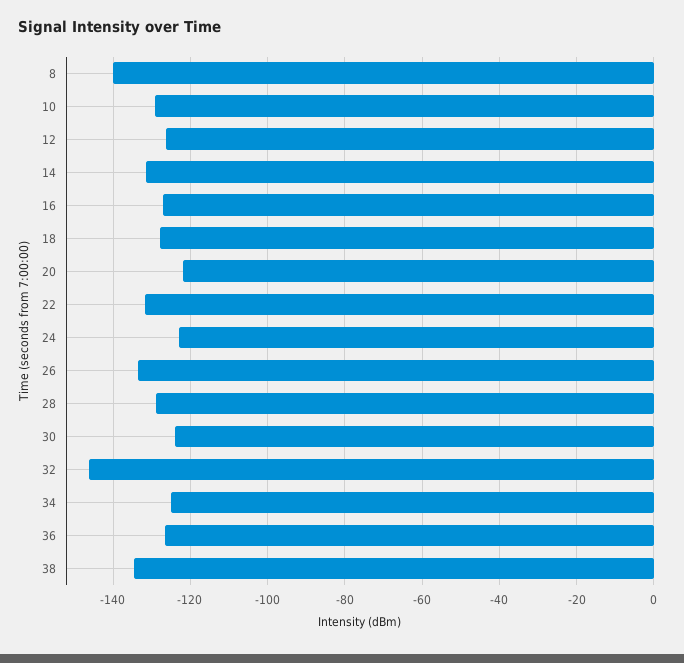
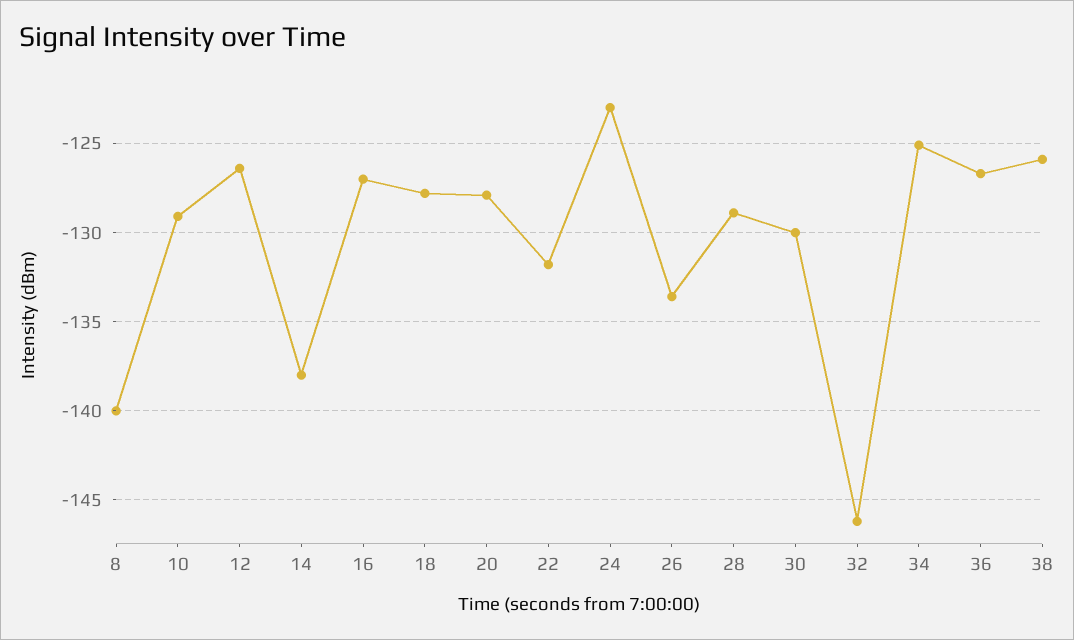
14: -132 -> -138
20: -122 -> -128
30: -124 -> -130
38: -134 -> -126

